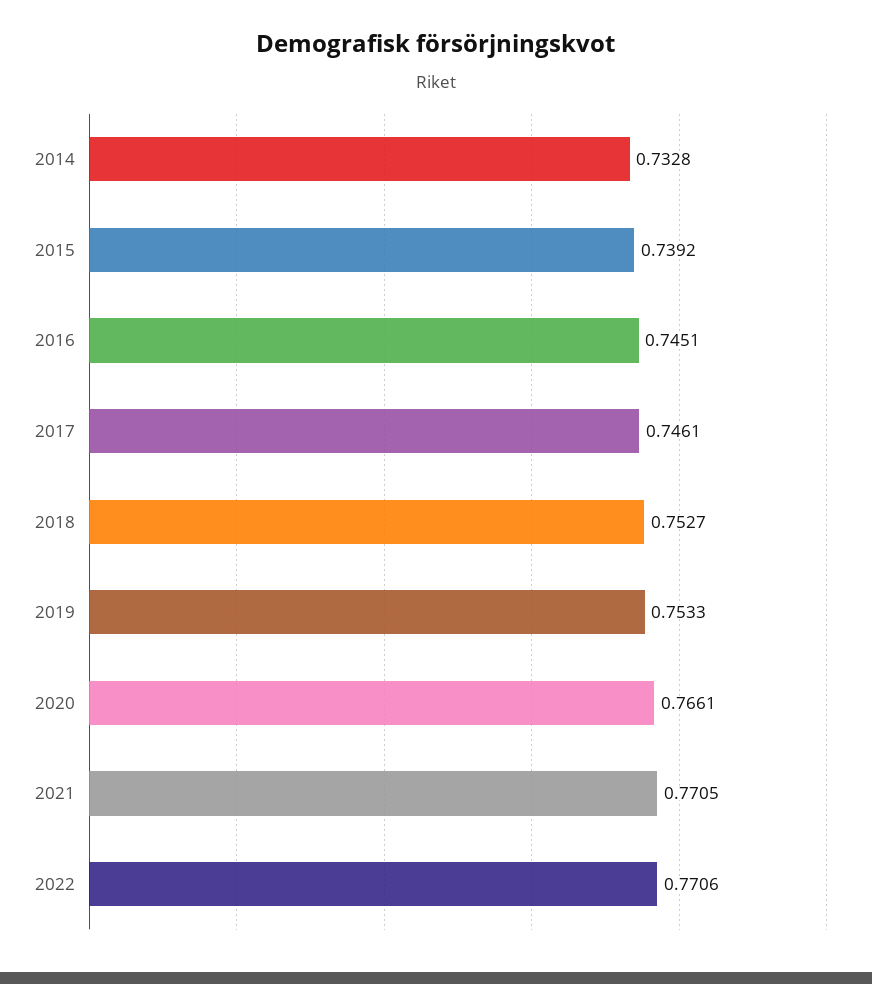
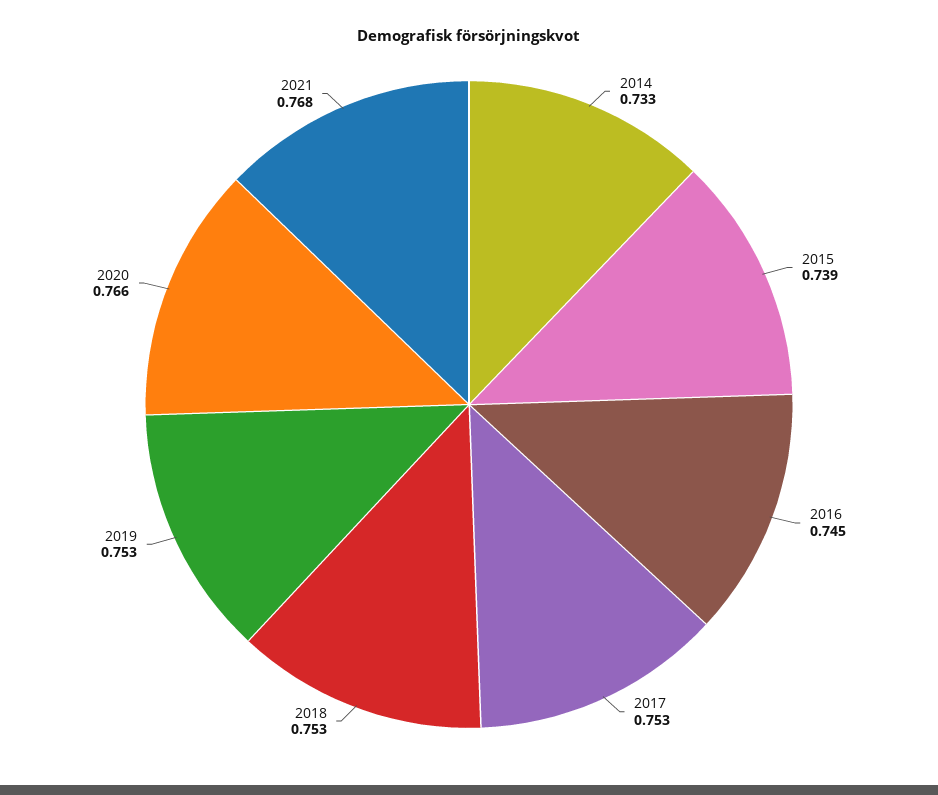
2017: 0.7461 -> 0.753
2021: 0.7705 -> 0.768
2022: 0.7706 -> none

